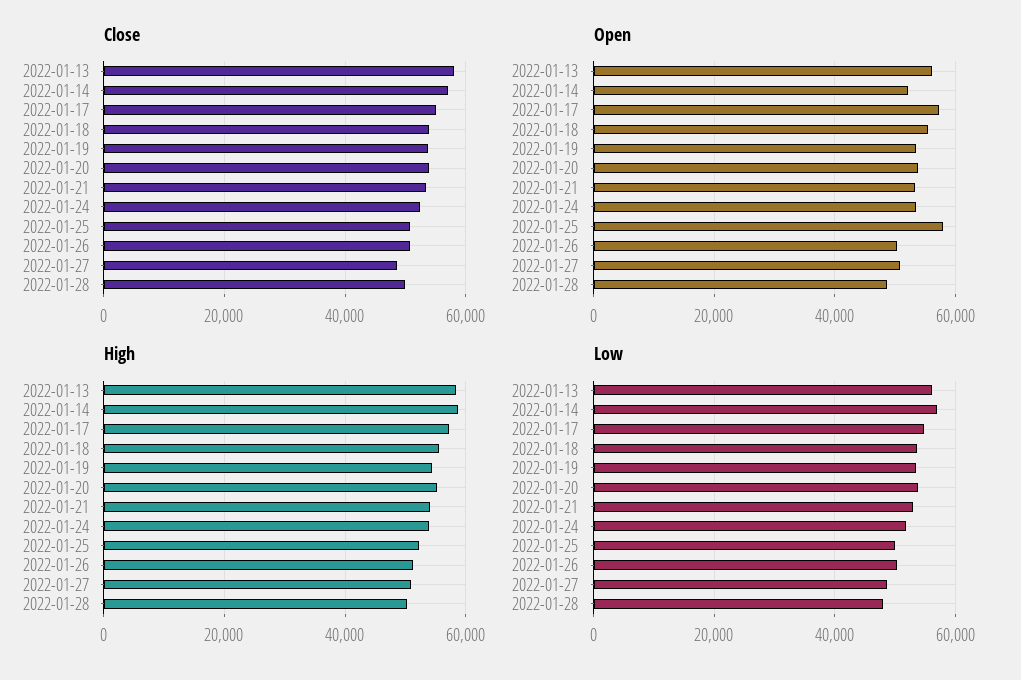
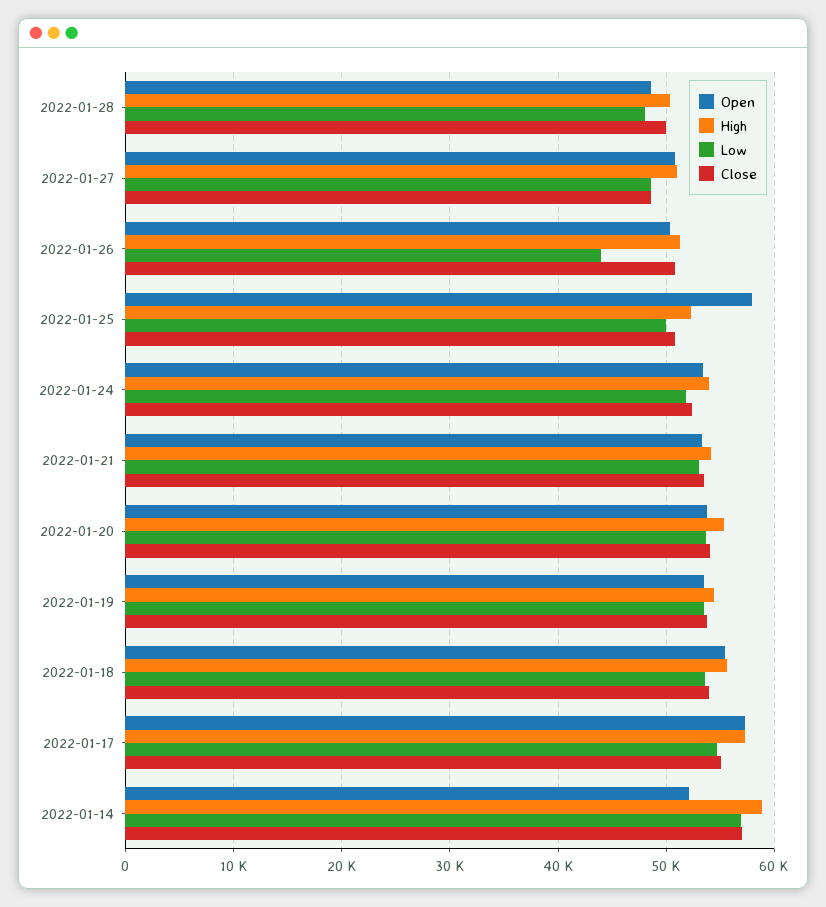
Close, 2022-01-13: 58000 -> none
Open, 2022-01-13: 56000 -> none
High, 2022-01-13: 58000 -> none
Low, 2022-01-13: 56000 -> none
Low, 2022-01-26: 50000 -> 44000

